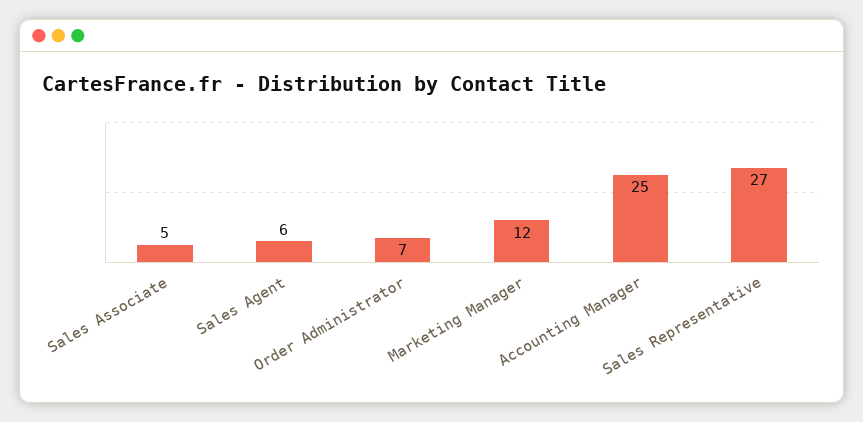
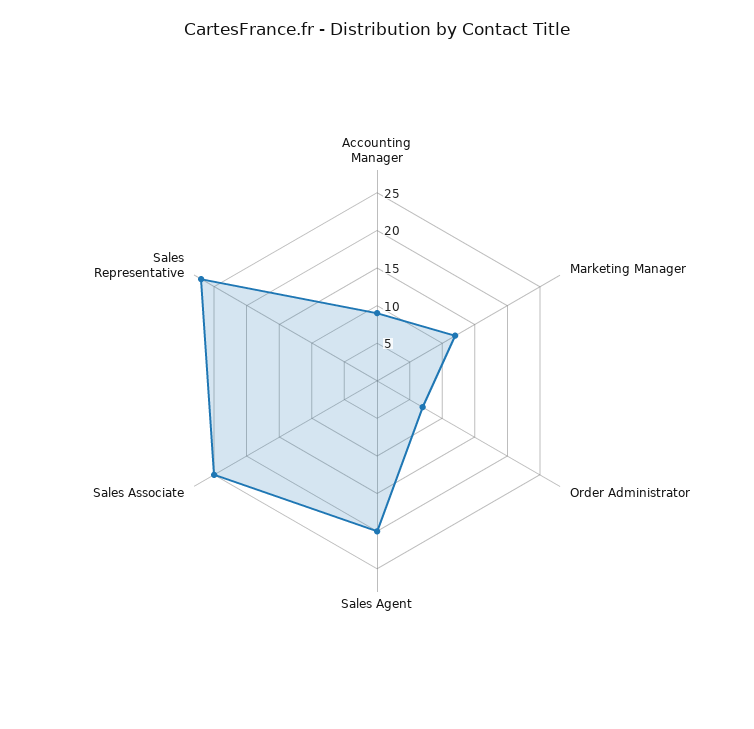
Sales Associate: 5 -> 25
Sales Agent: 6 -> 20
Accounting Manager: 25 -> 10

